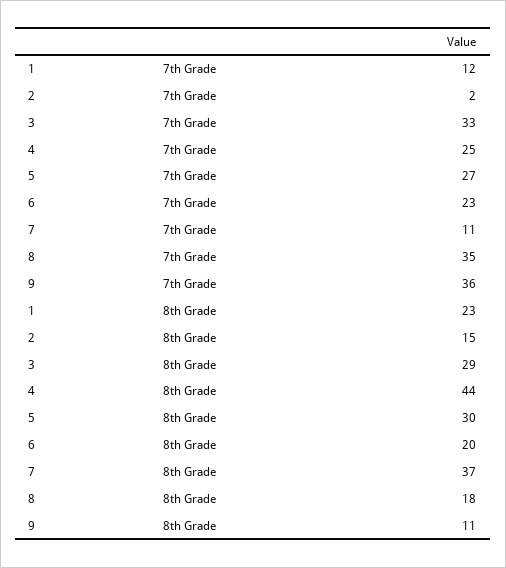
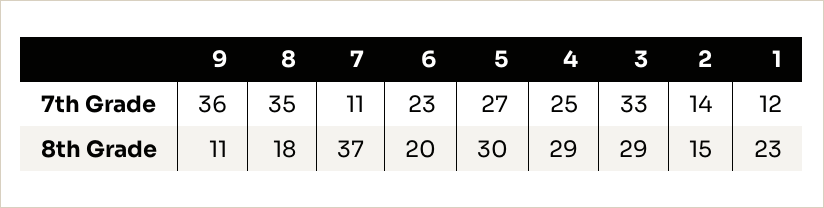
2, 7th Grade: 2 -> 14
4, 8th Grade: 44 -> 29

